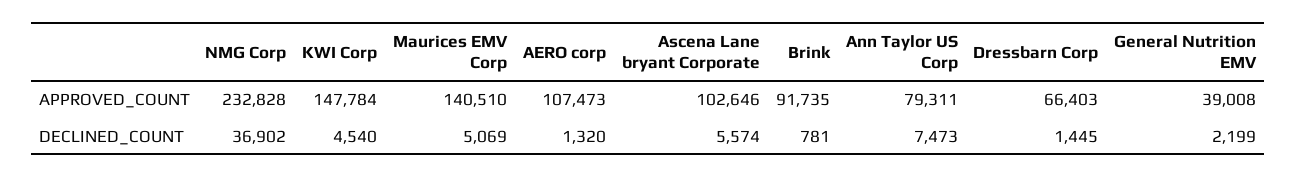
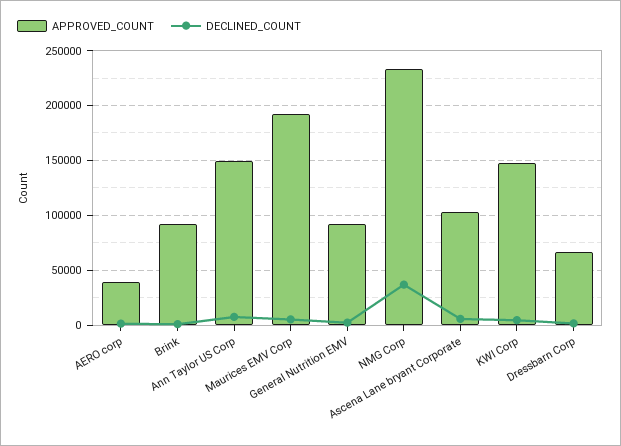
APPROVED_COUNT, Maurices EMV Corp: 140510 -> 190000
APPROVED_COUNT, AERO corp: 107473 -> 40000
APPROVED_COUNT, Ann Taylor US Corp: 79311 -> 150000
APPROVED_COUNT, General Nutrition EMV: 39008 -> 90000

